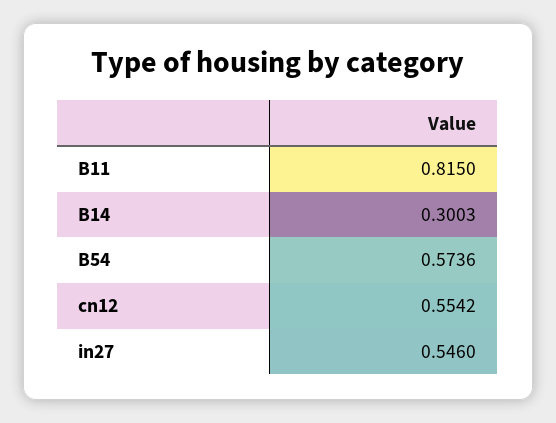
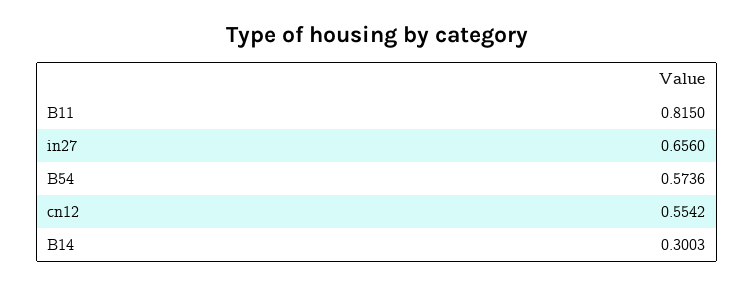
in27: 0.546 -> 0.656

